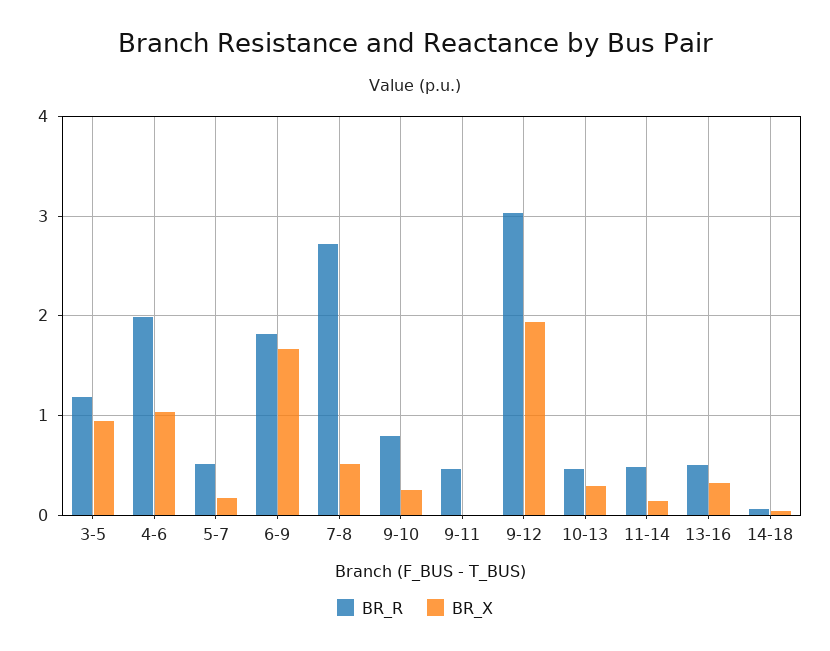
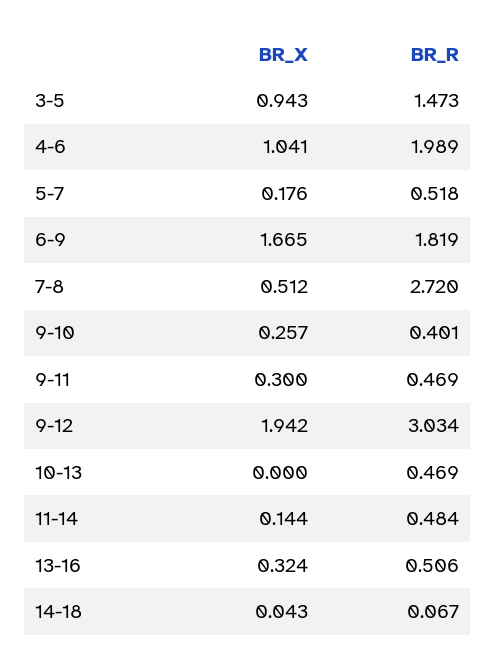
BR_R, 3-5: 1.2 -> 1.473
BR_R, 9-10: 0.8 -> 0.401
BR_X, 9-11: 0 -> 0.3
BR_X, 10-13: 0.3 -> 0

